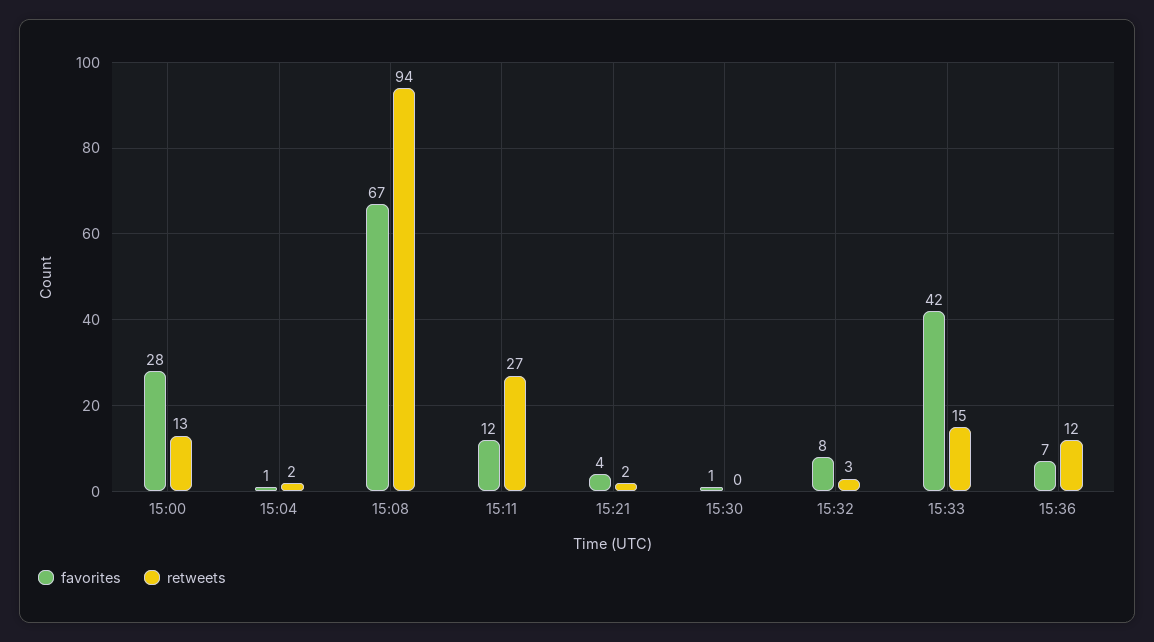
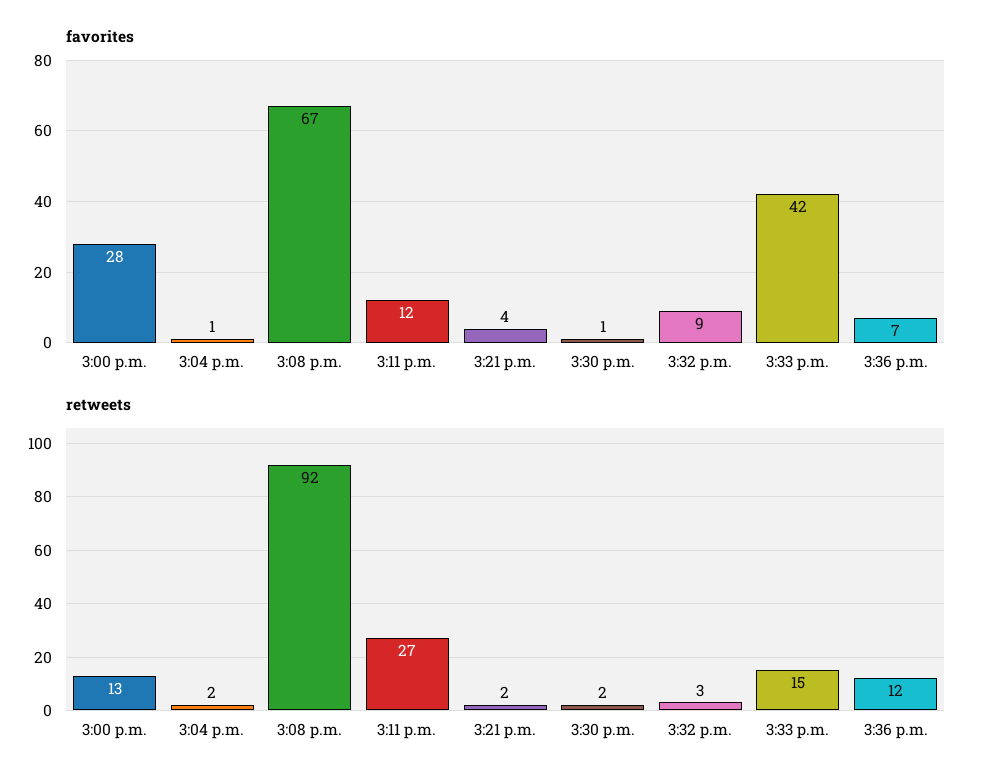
retweets, 15:08: 94 -> 92
retweets, 15:30: 0 -> 2
favorites, 15:32: 8 -> 9

